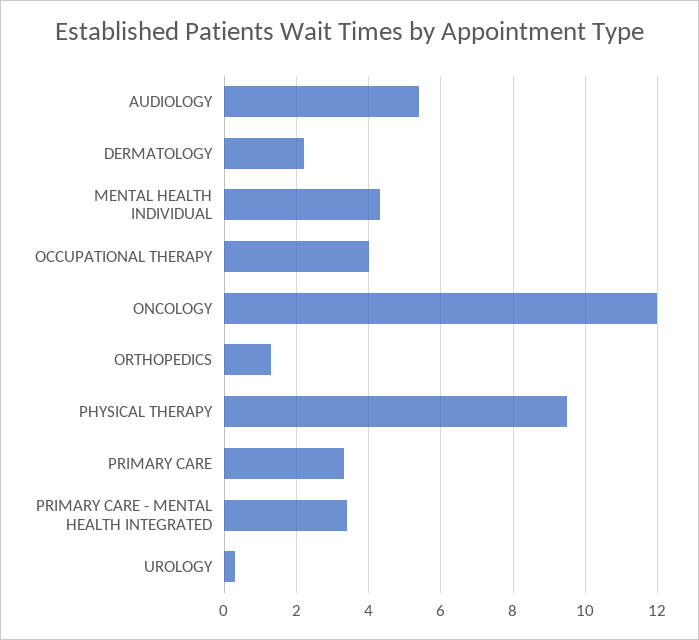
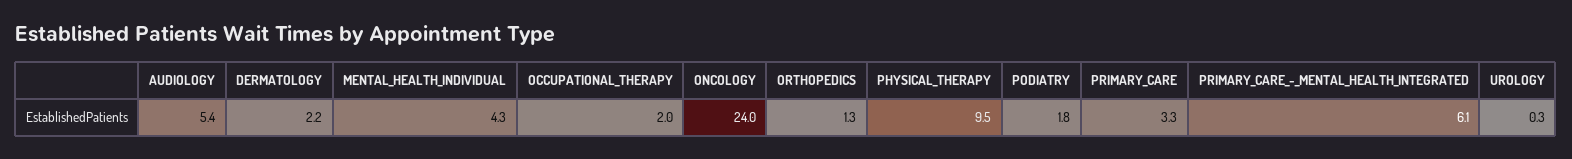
OCCUPATIONAL THERAPY: 4 -> 2
ONCOLOGY: 12 -> 24
PRIMARY CARE - MENTAL HEALTH INTEGRATED: 3.5 -> 6.1
PODIATRY: none -> 1.8

